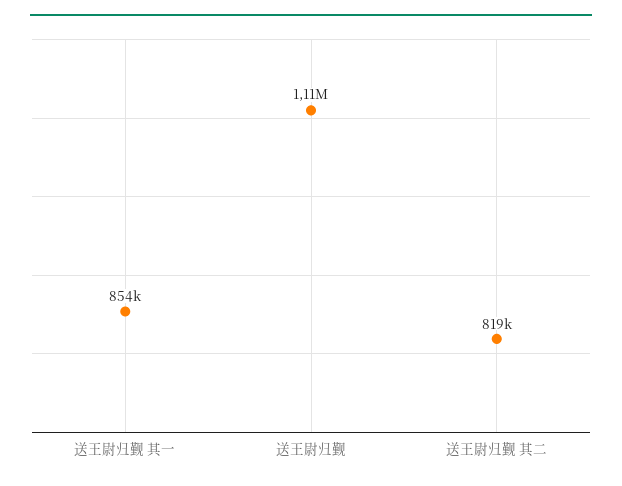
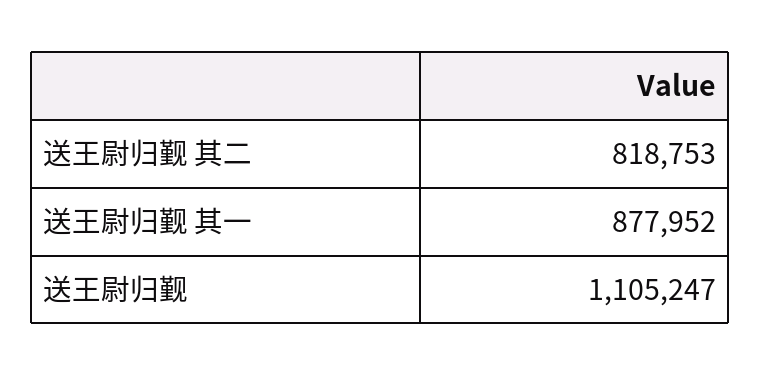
送王尉归觐 其一: 854000 -> 877952

